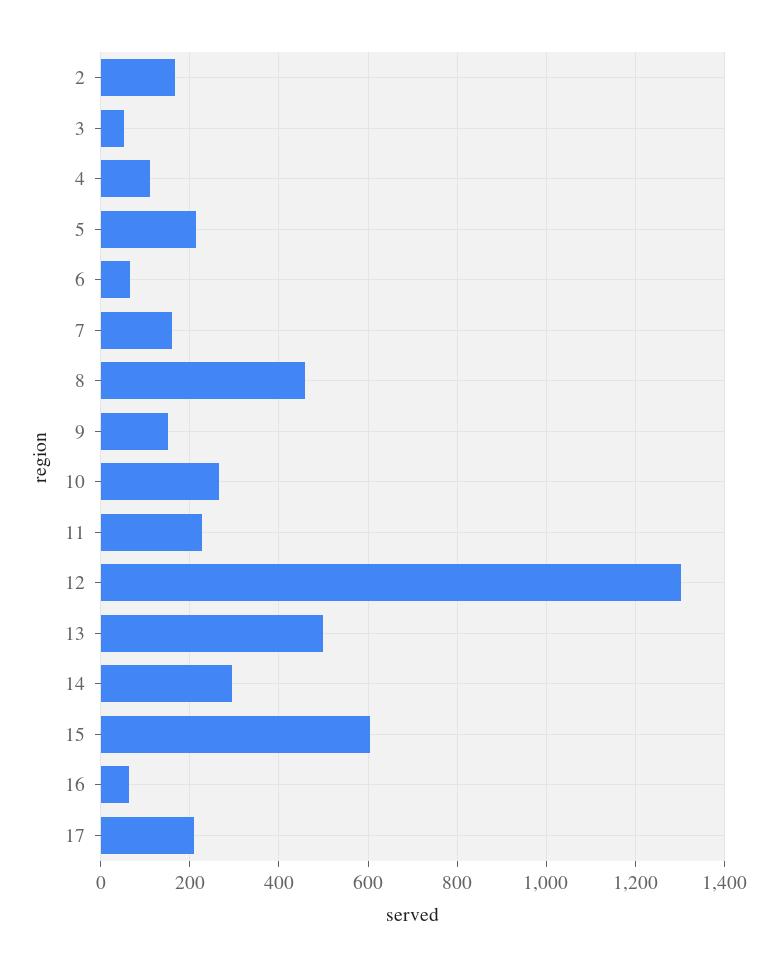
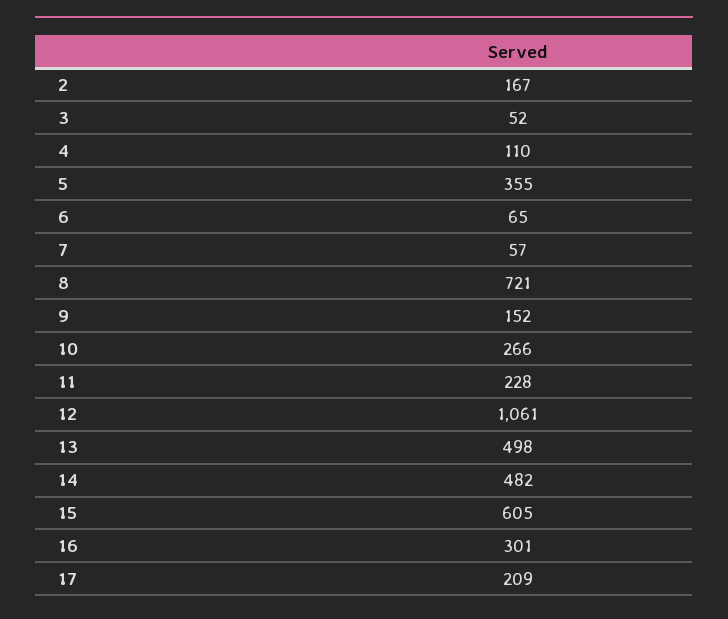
5: 220 -> 355
7: 160 -> 57
8: 460 -> 721
12: 1300 -> 1061
14: 300 -> 482
16: 60 -> 301

